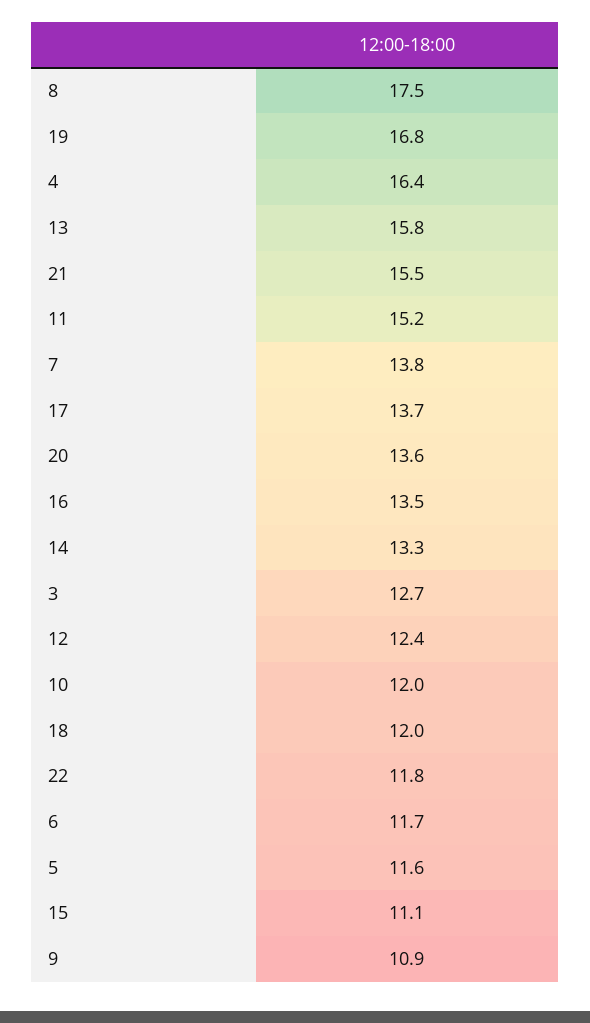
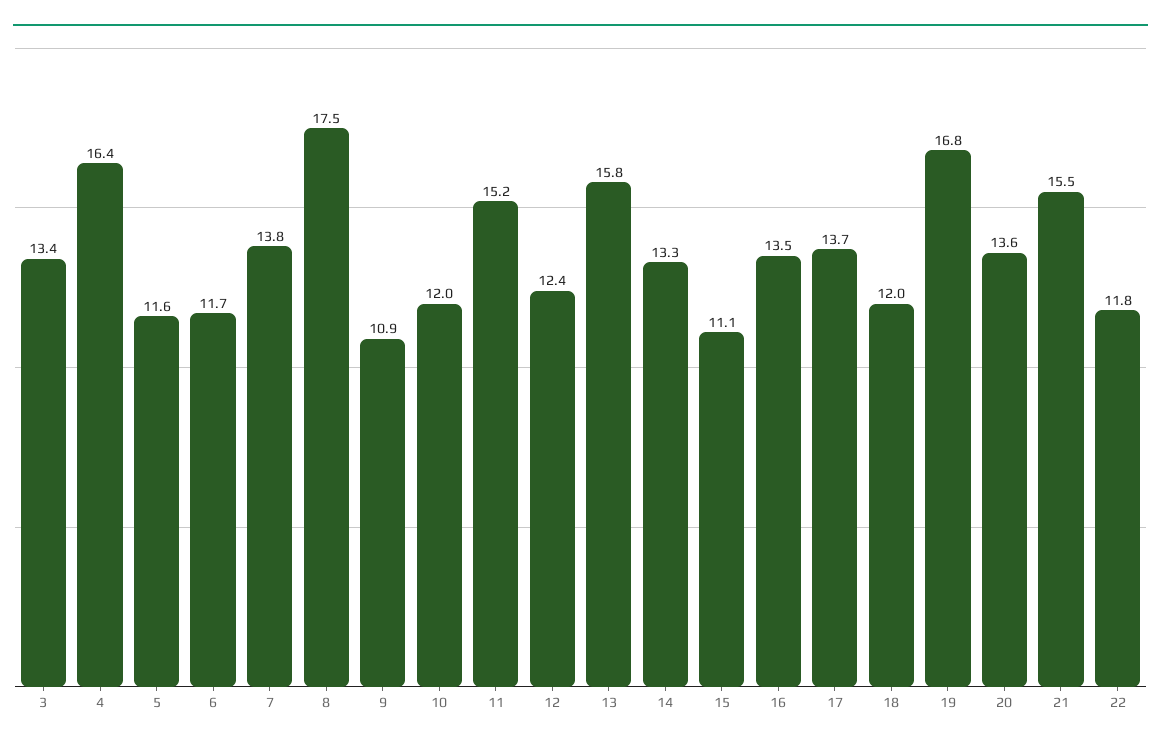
3: 12.7 -> 13.4

